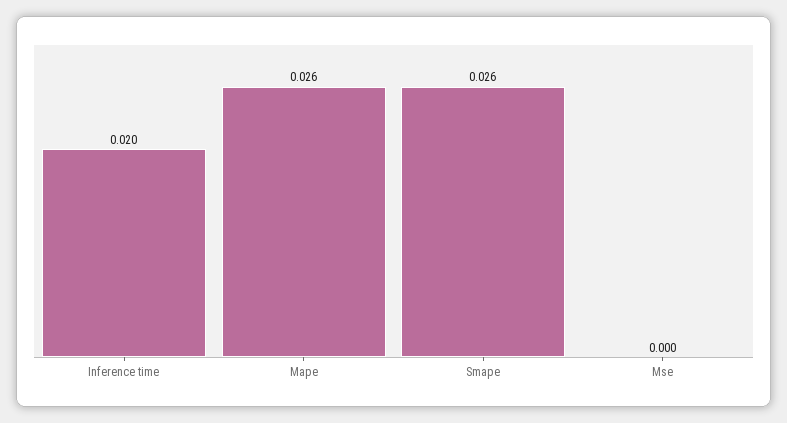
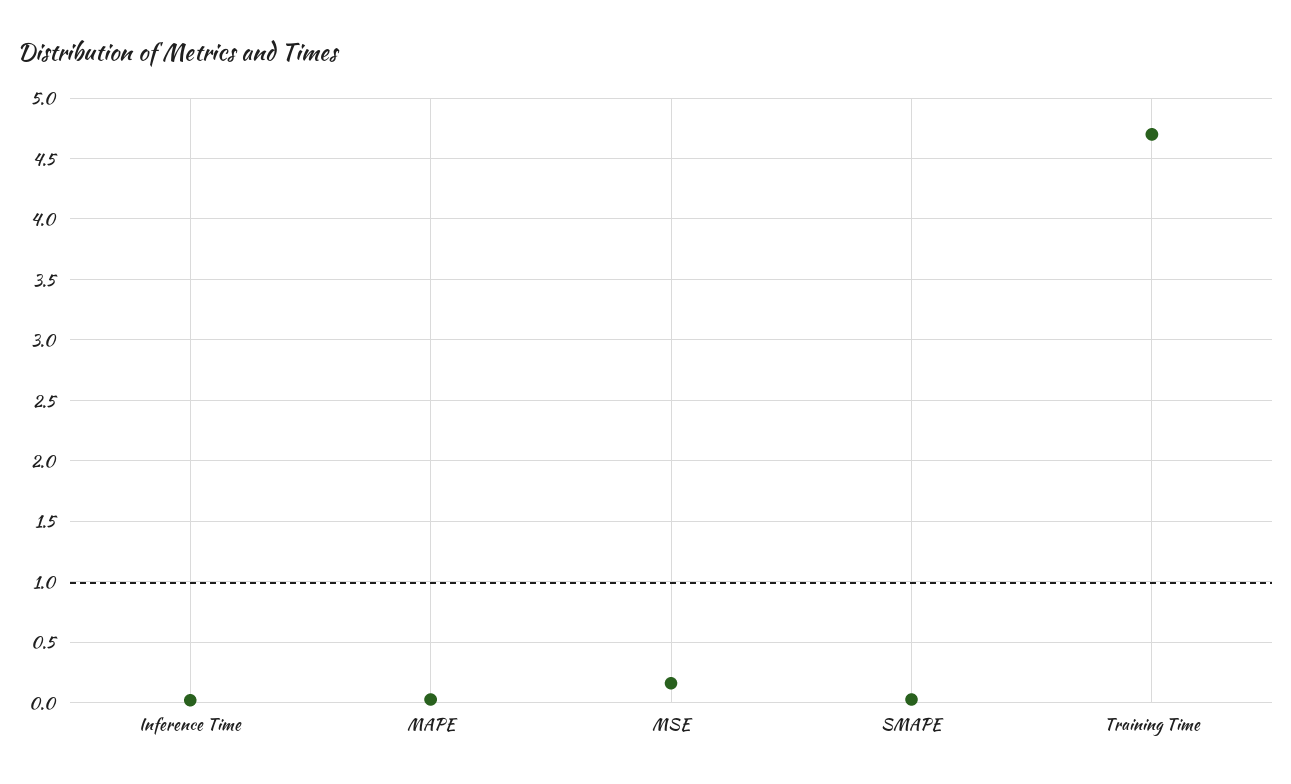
Mse: 0 -> 0.15
Training Time: none -> 4.7

